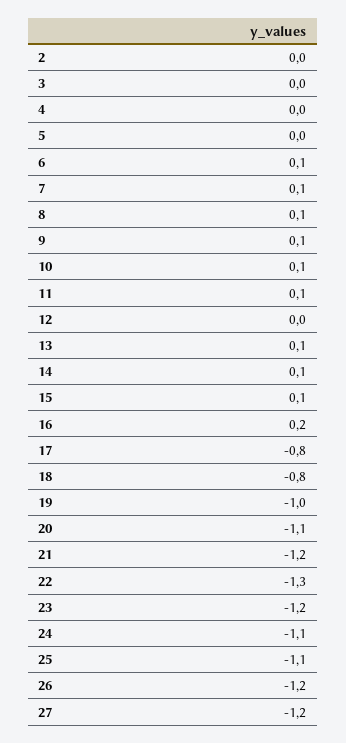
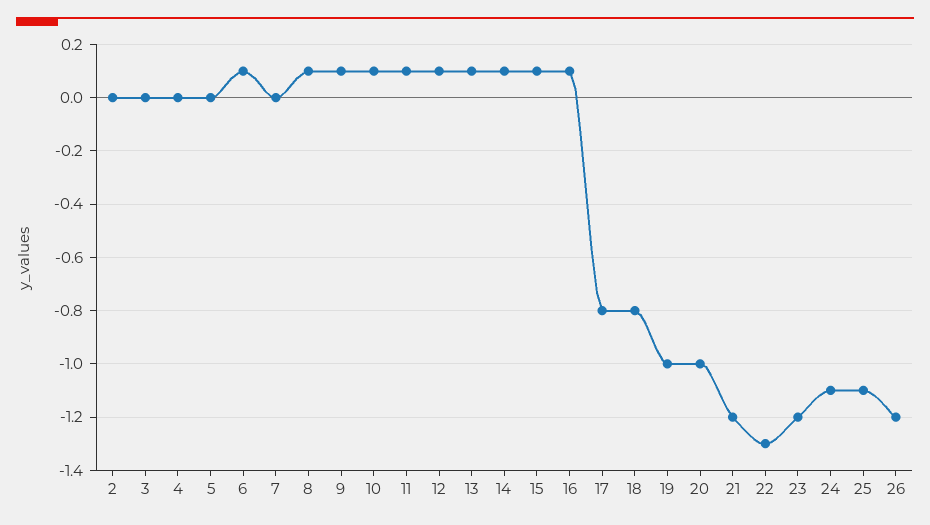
7: 0.1 -> 0
12: 0 -> 0.1
16: 0.2 -> 0.1
20: -1.1 -> -1
27: -1.2 -> none

